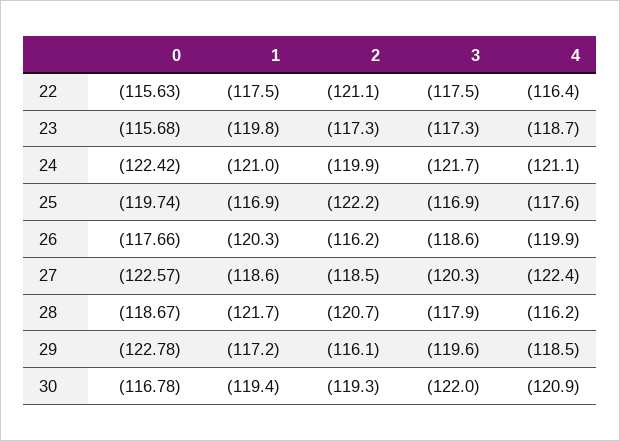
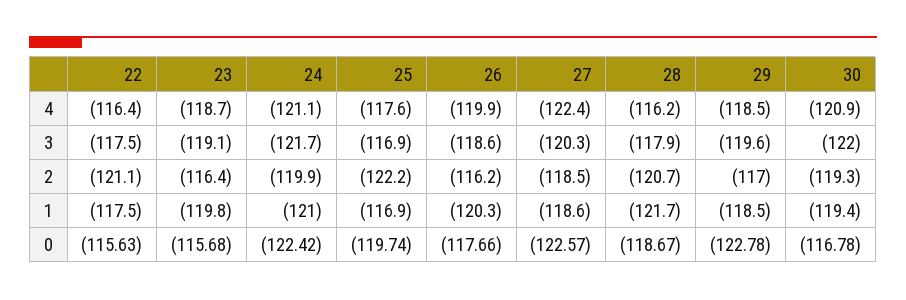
2, 23: -117.3 -> -116.4
3, 23: -117.3 -> -119.1
1, 29: -117.2 -> -118.5
2, 29: -116.1 -> -117

